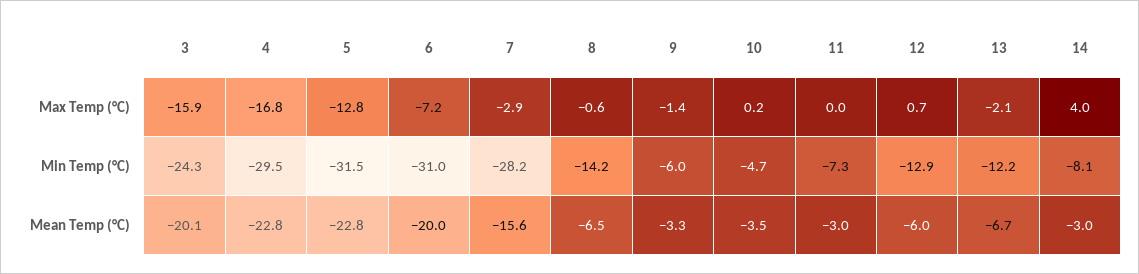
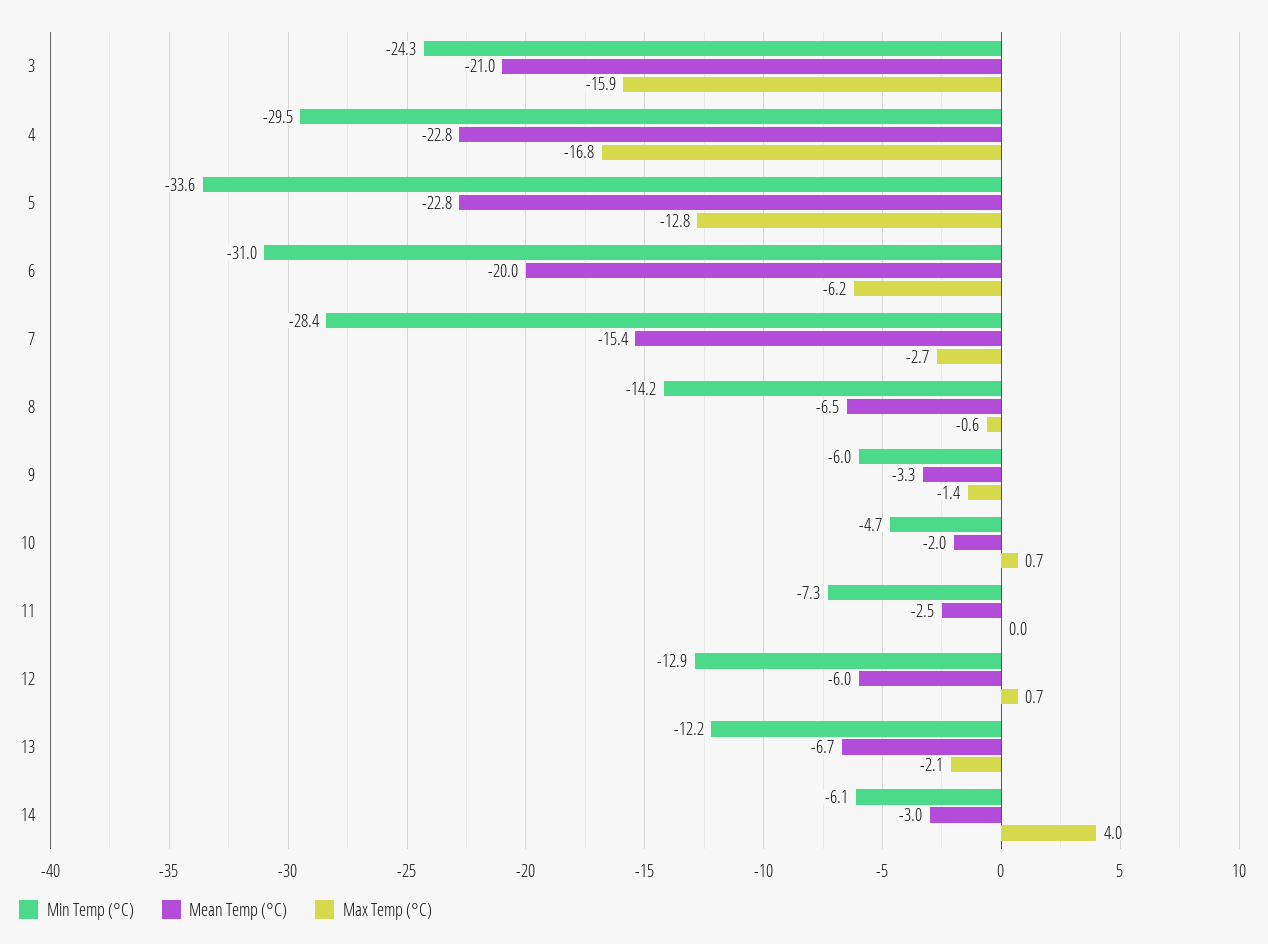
Max Temp (°C), 6: -7.2 -> -6.2
Max Temp (°C), 7: -2.9 -> -2.7
Max Temp (°C), 10: 0.2 -> 0.7
Min Temp (°C), 5: -31.5 -> -33.6
Min Temp (°C), 7: -28.2 -> -28.4
Min Temp (°C), 14: -8.1 -> -6.1
Mean Temp (°C), 3: -20.1 -> -21
Mean Temp (°C), 7: -15.6 -> -15.4
Mean Temp (°C), 10: -3.5 -> -2
Mean Temp (°C), 11: -3 -> -2.5

